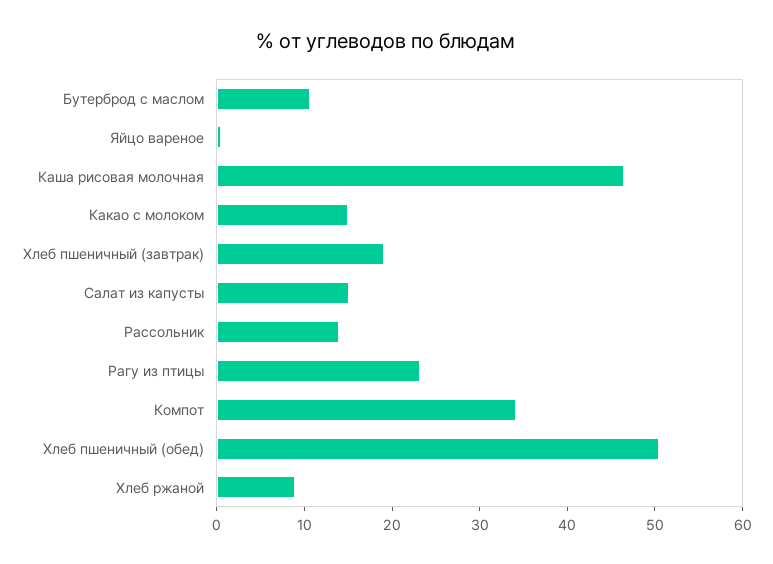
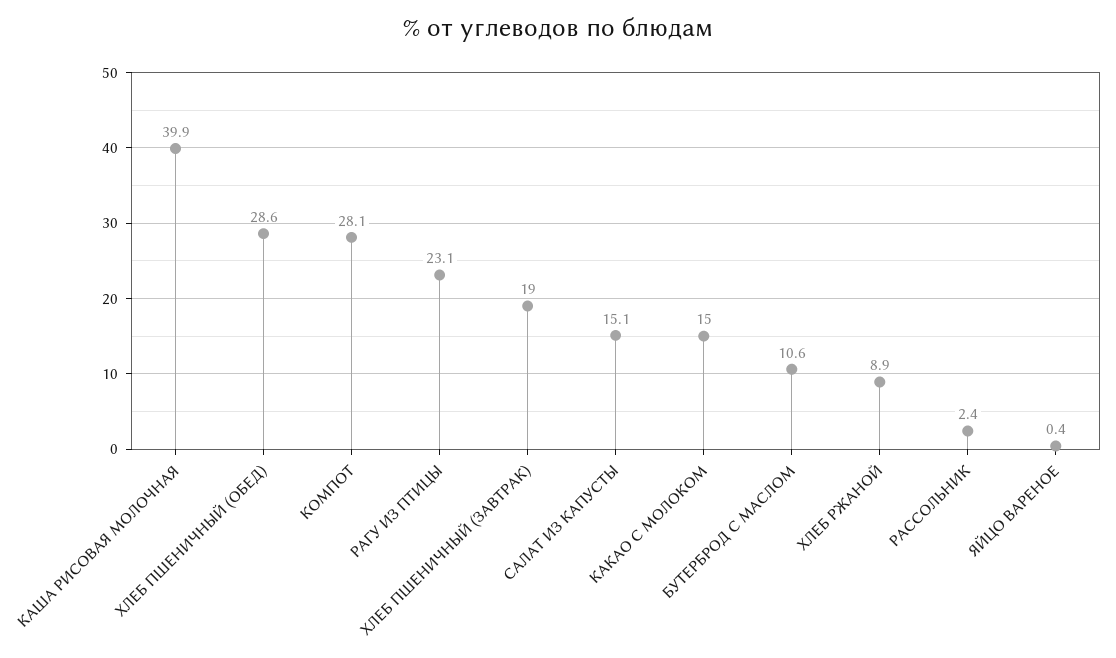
Каша рисовая молочная: 46 -> 39.9
Рассольник: 14 -> 2.4
Компот: 34 -> 28.1
Хлеб пшеничный (обед): 50 -> 28.6

